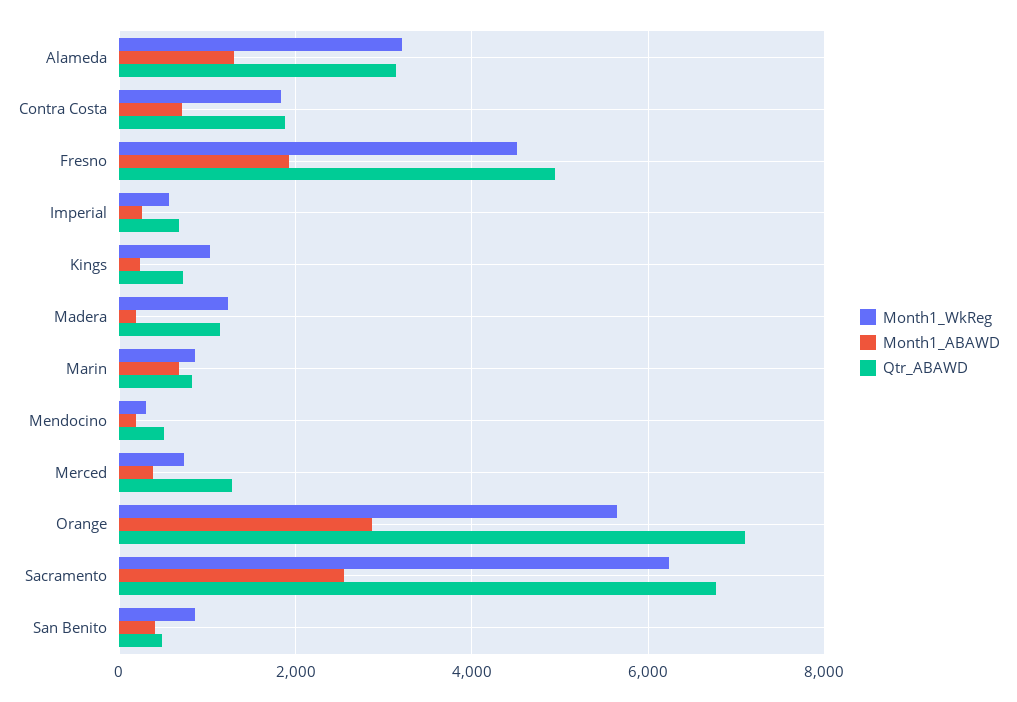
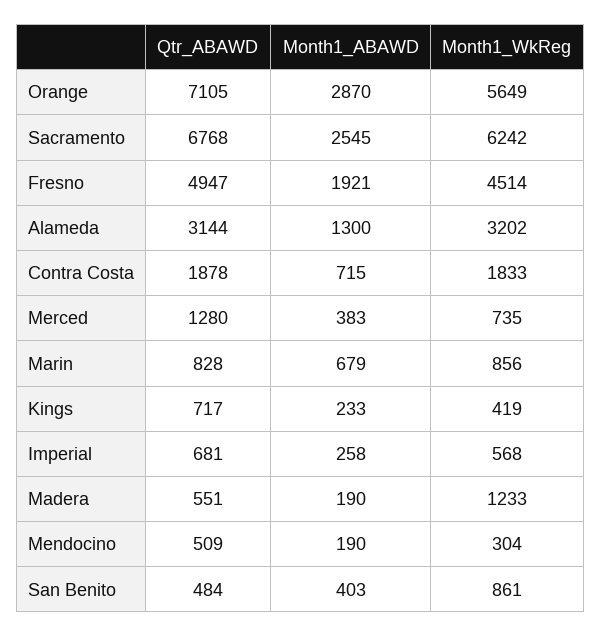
Month1_WkReg, Kings: 1000 -> 419
Qtr_ABAWD, Madera: 1200 -> 551

